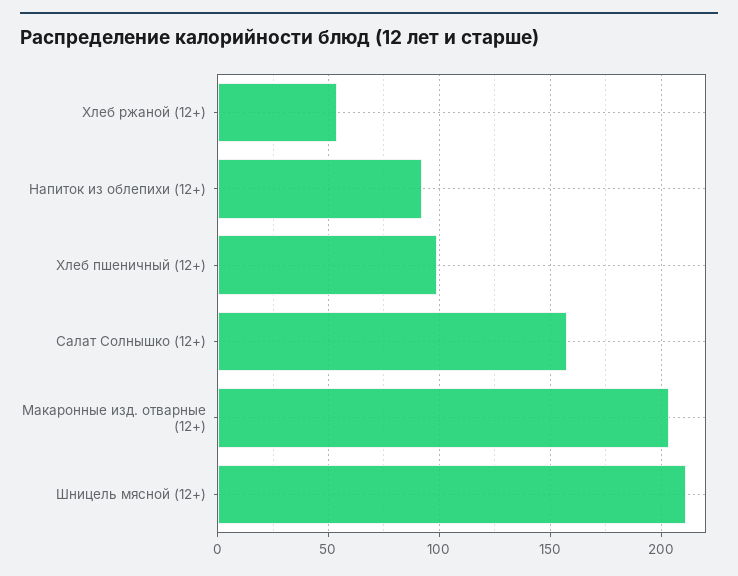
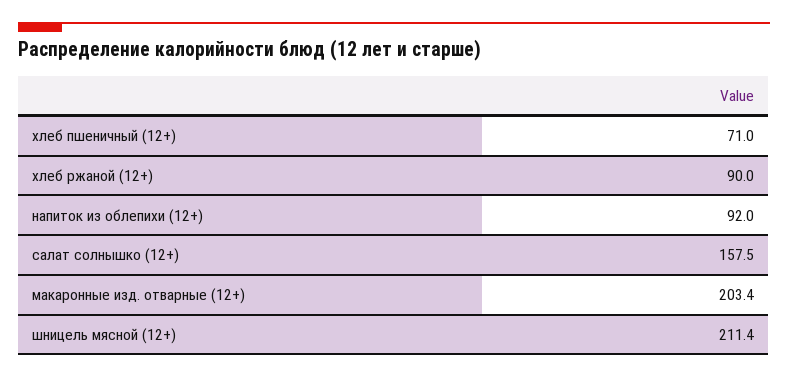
Хлеб ржаной (12+): 55 -> 90
Хлеб пшеничный (12+): 100 -> 71

